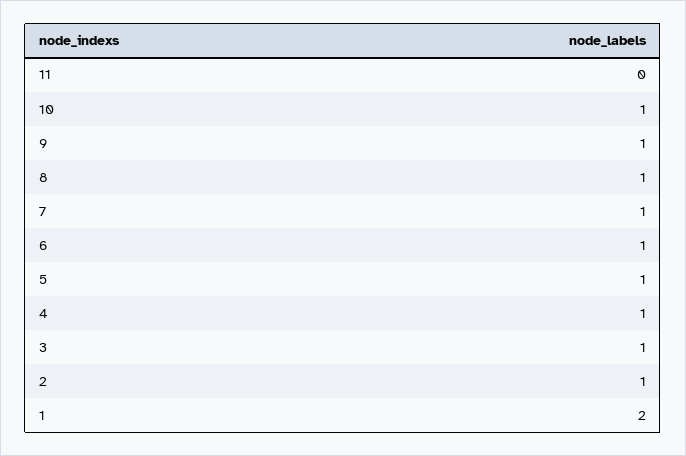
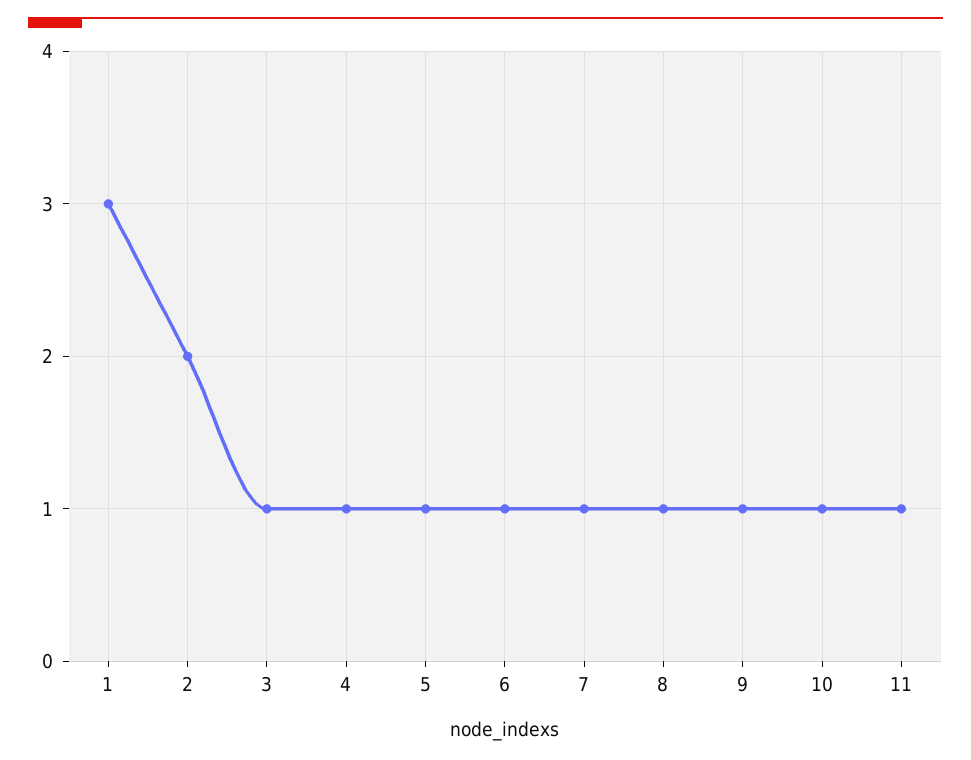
11: 0 -> 1
2: 1 -> 2
1: 2 -> 3

